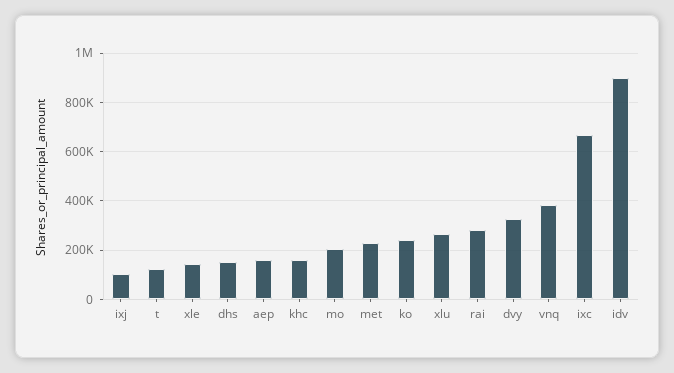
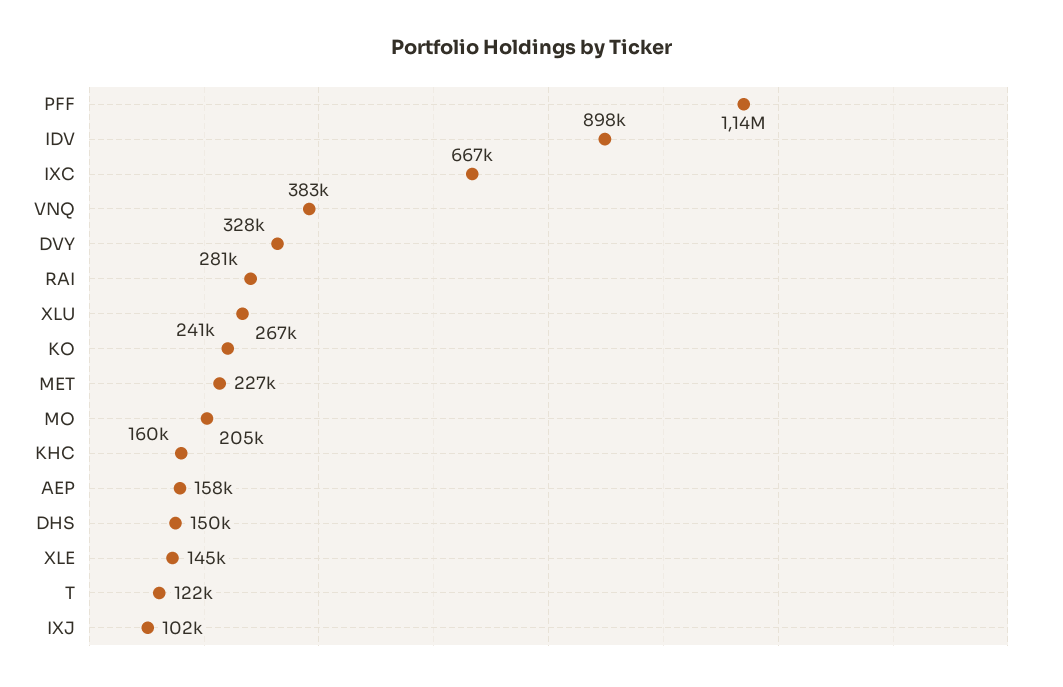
PFF: none -> 1140000

